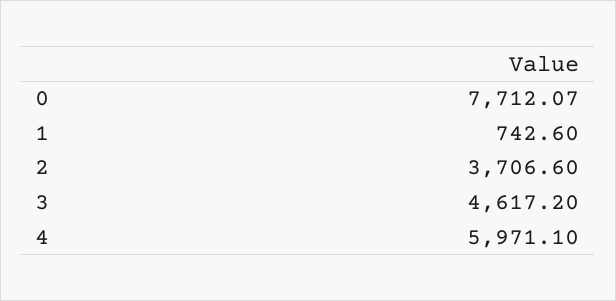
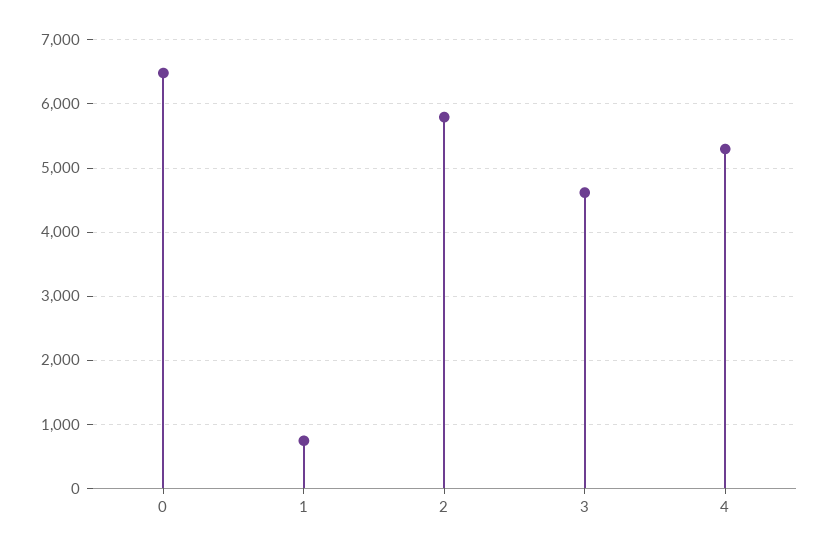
0: 7712.07 -> 6500
2: 3706.6 -> 5800
4: 5971.1 -> 5300

